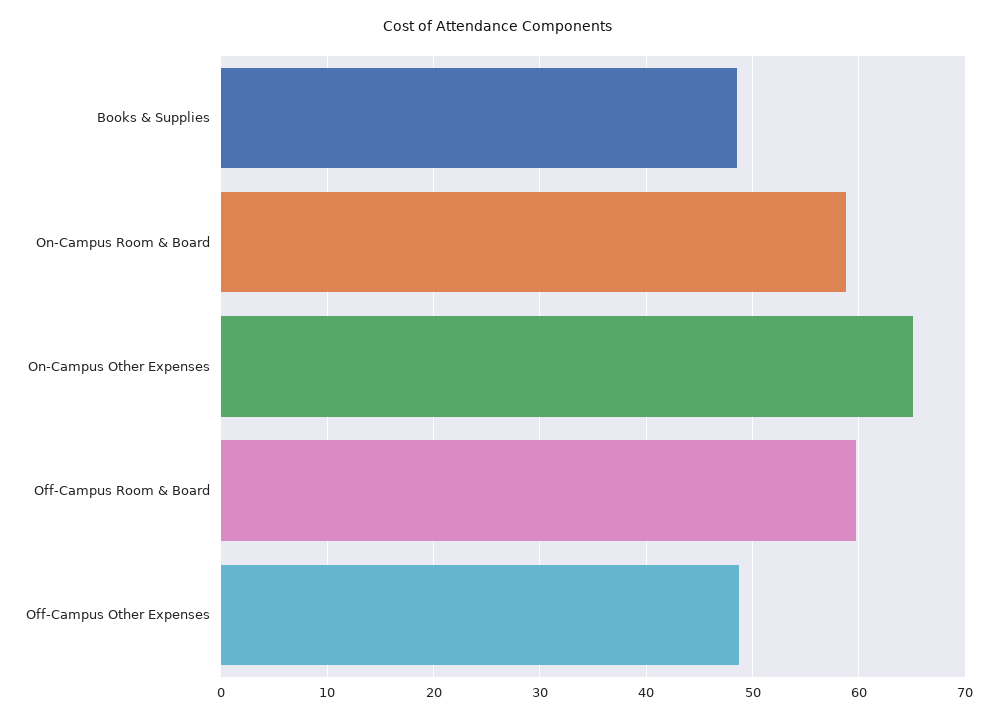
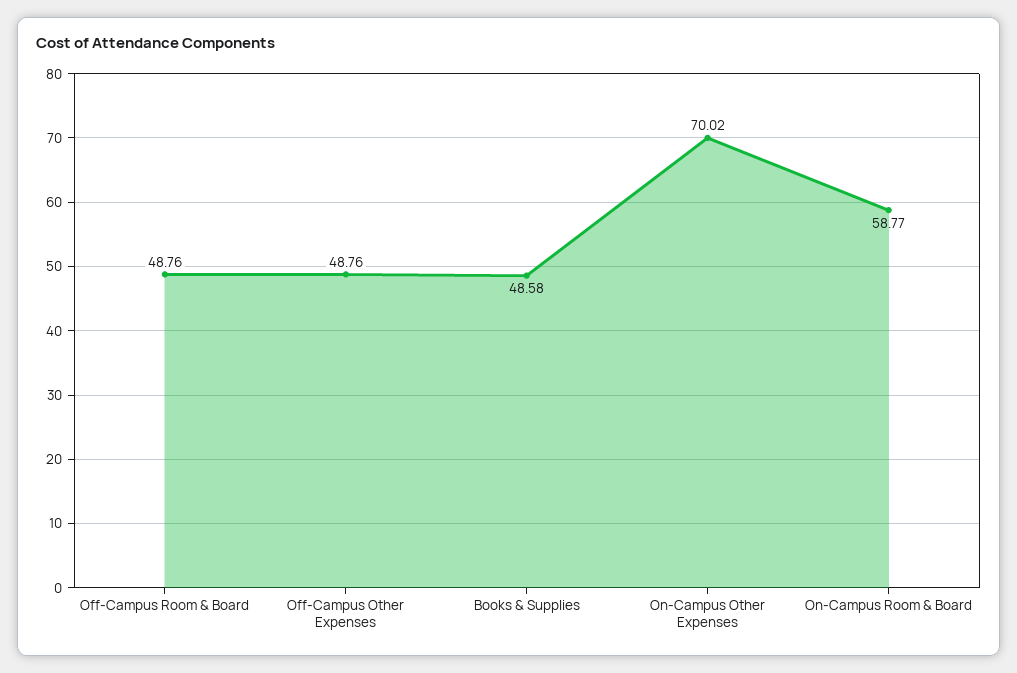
On-Campus Other Expenses: 65 -> 70.02
Off-Campus Room & Board: 60 -> 48.76

